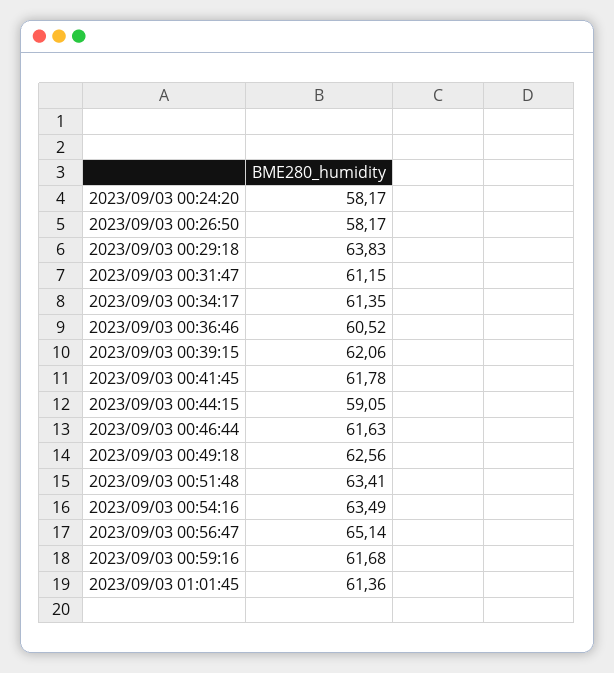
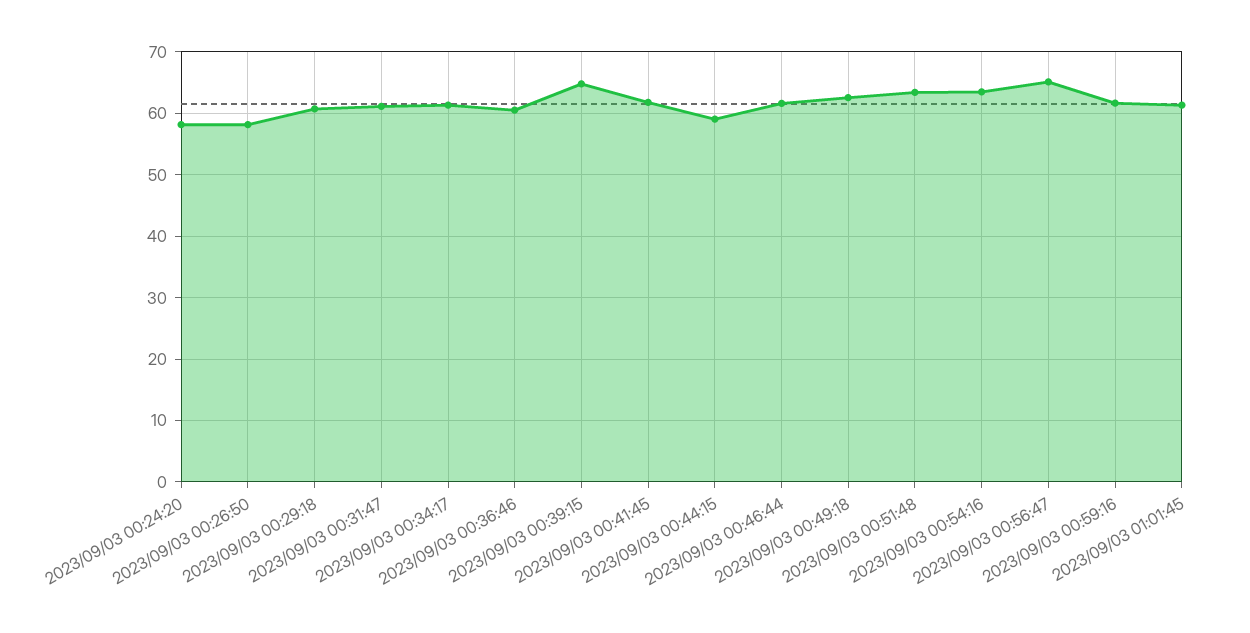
2023/09/03 00:29:18: 63.83 -> 61
2023/09/03 00:39:15: 62.06 -> 65

